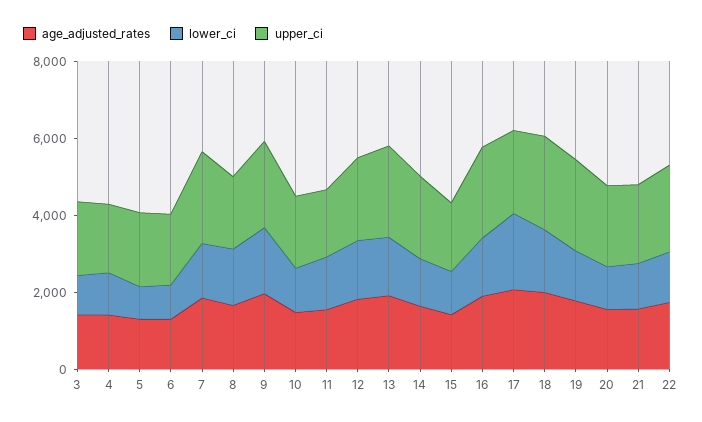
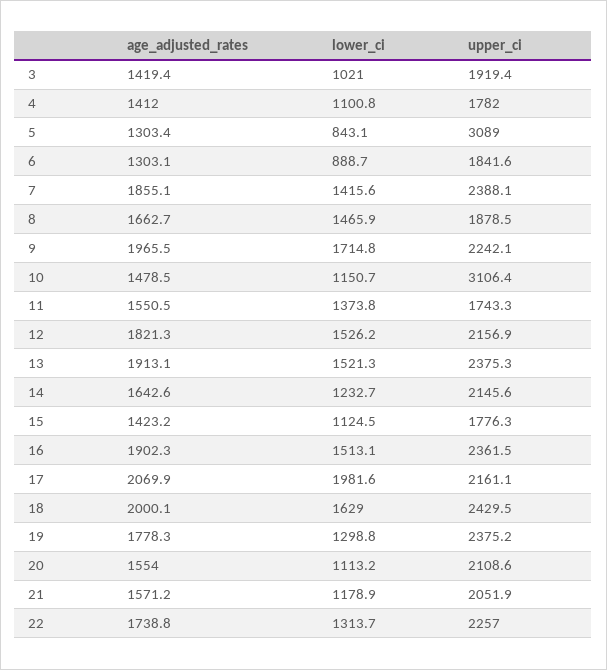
upper_ci, 5: 2000 -> 3089
upper_ci, 10: 2000 -> 3106.4

